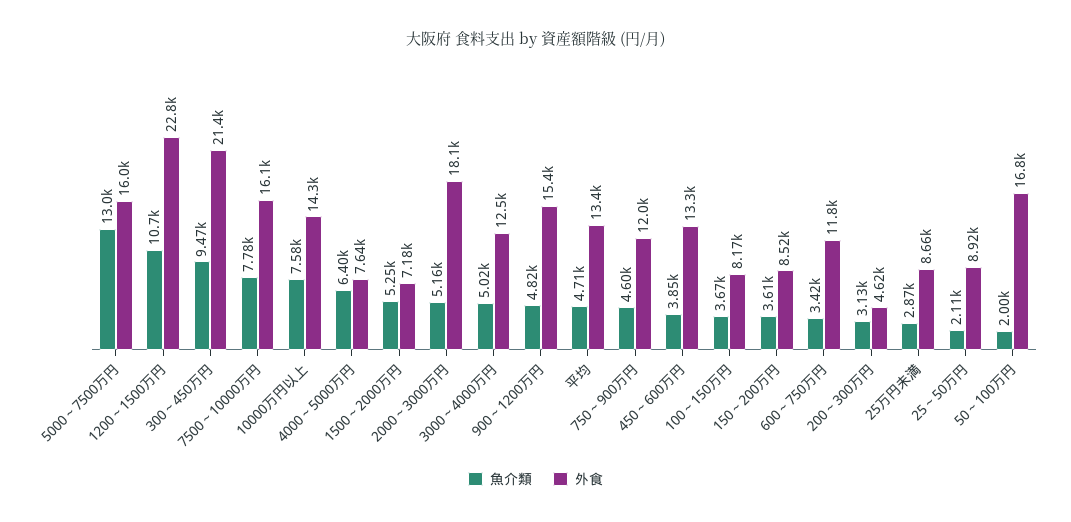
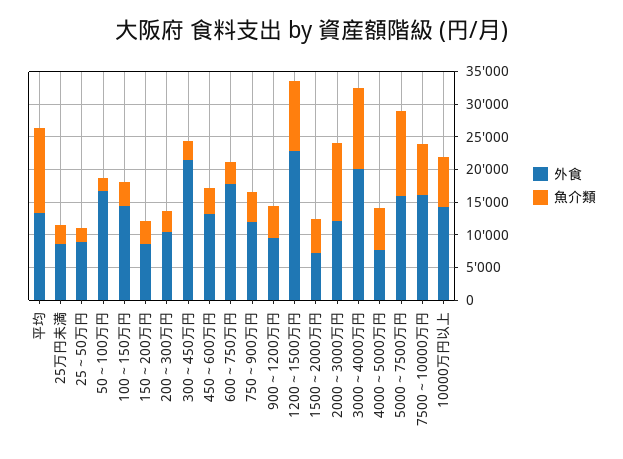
魚介類, 300～450万円: 9470 -> 2500
魚介類, 2000～3000万円: 5160 -> 12500
外食, 2000～3000万円: 18100 -> 12500
魚介類, 3000～4000万円: 5020 -> 12500
外食, 3000～4000万円: 12500 -> 20000
外食, 900～1200万円: 15400 -> 10000
魚介類, 平均: 4710 -> 12500
外食, 100～150万円: 8170 -> 15000
外食, 600～750万円: 11800 -> 17500
外食, 200～300万円: 4620 -> 10000

